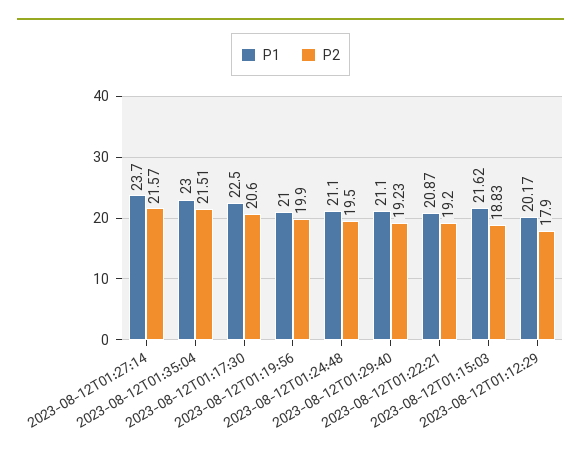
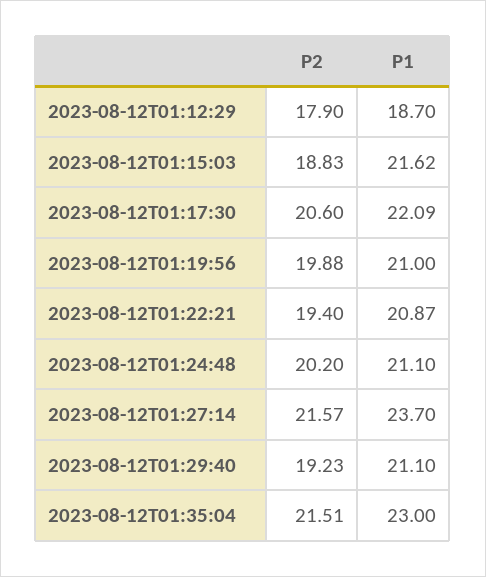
P1, 2023-08-12T01:17:30: 22.5 -> 22.09
P2, 2023-08-12T01:19:56: 19.9 -> 19.88
P2, 2023-08-12T01:24:48: 19.5 -> 20.2
P2, 2023-08-12T01:22:21: 19.2 -> 19.4
P1, 2023-08-12T01:12:29: 20.17 -> 18.7

